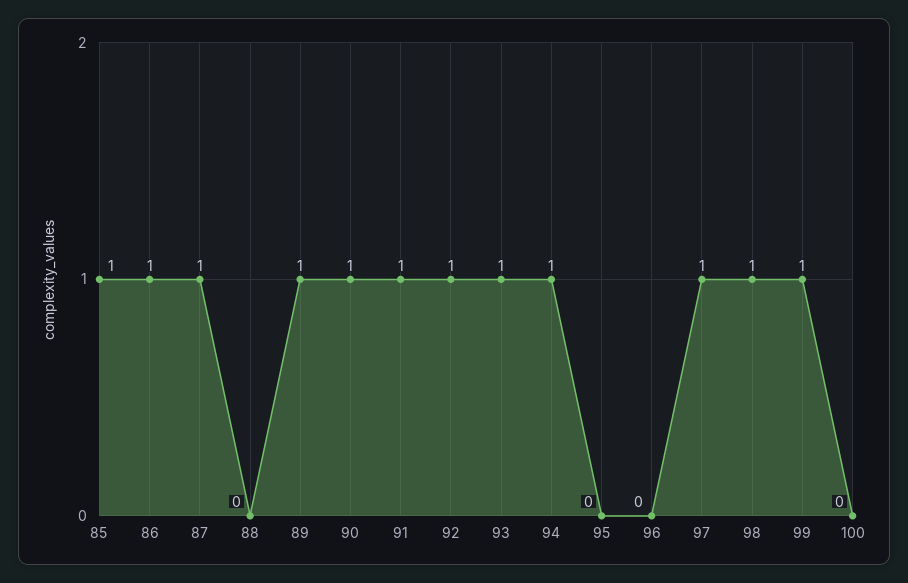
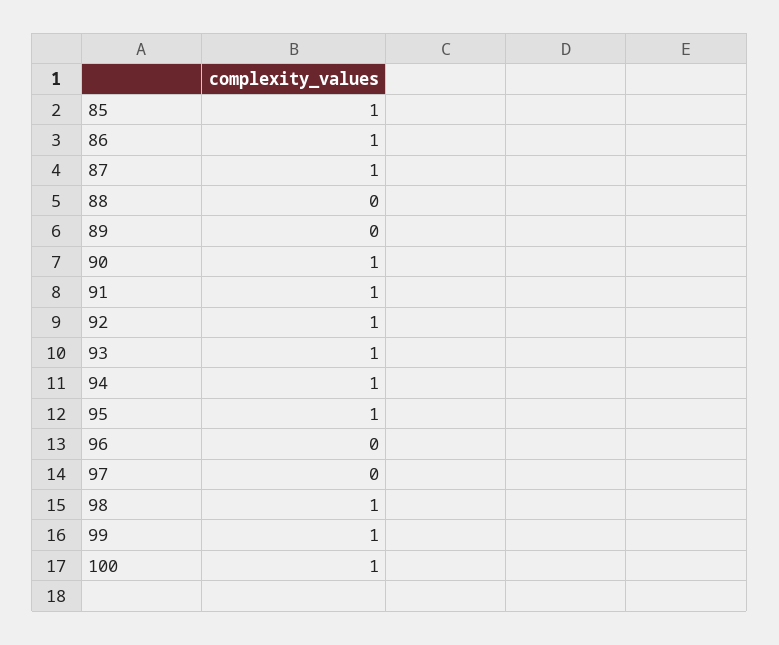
89: 1 -> 0
95: 0 -> 1
97: 1 -> 0
100: 0 -> 1

